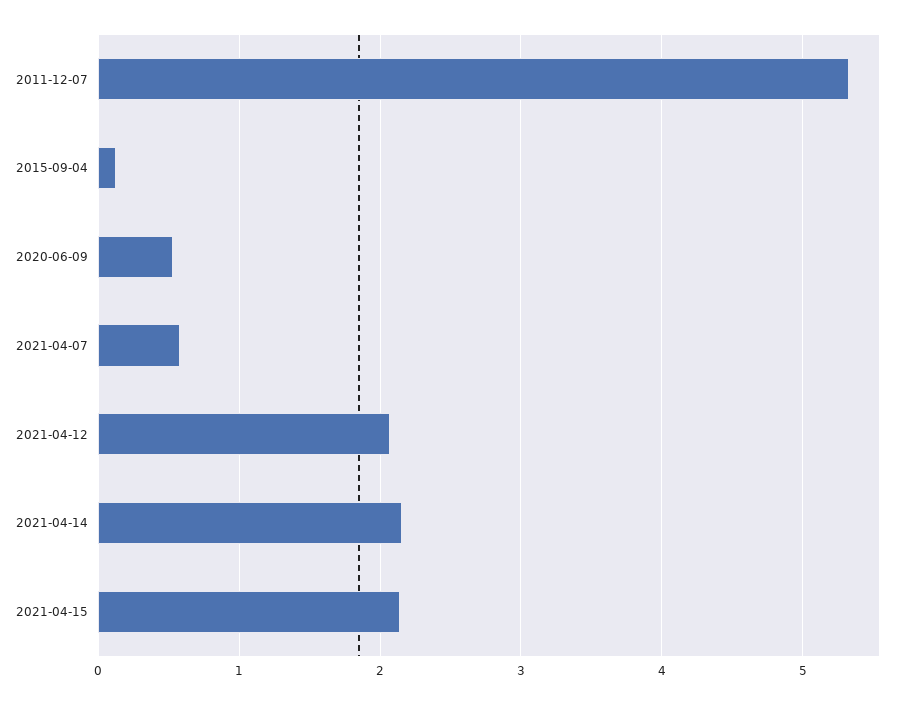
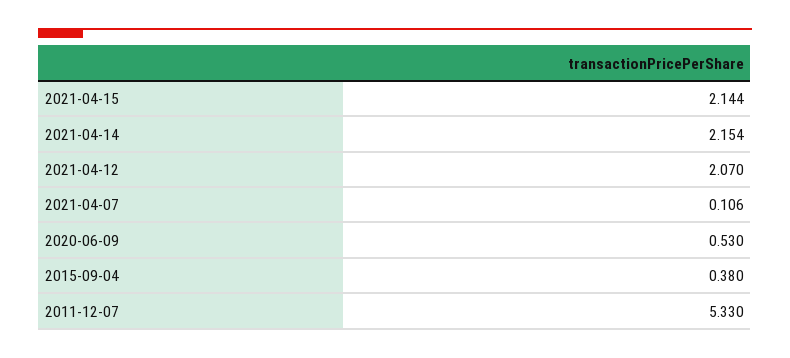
2015-09-04: 0.1 -> 0.38
2021-04-07: 0.6 -> 0.106

